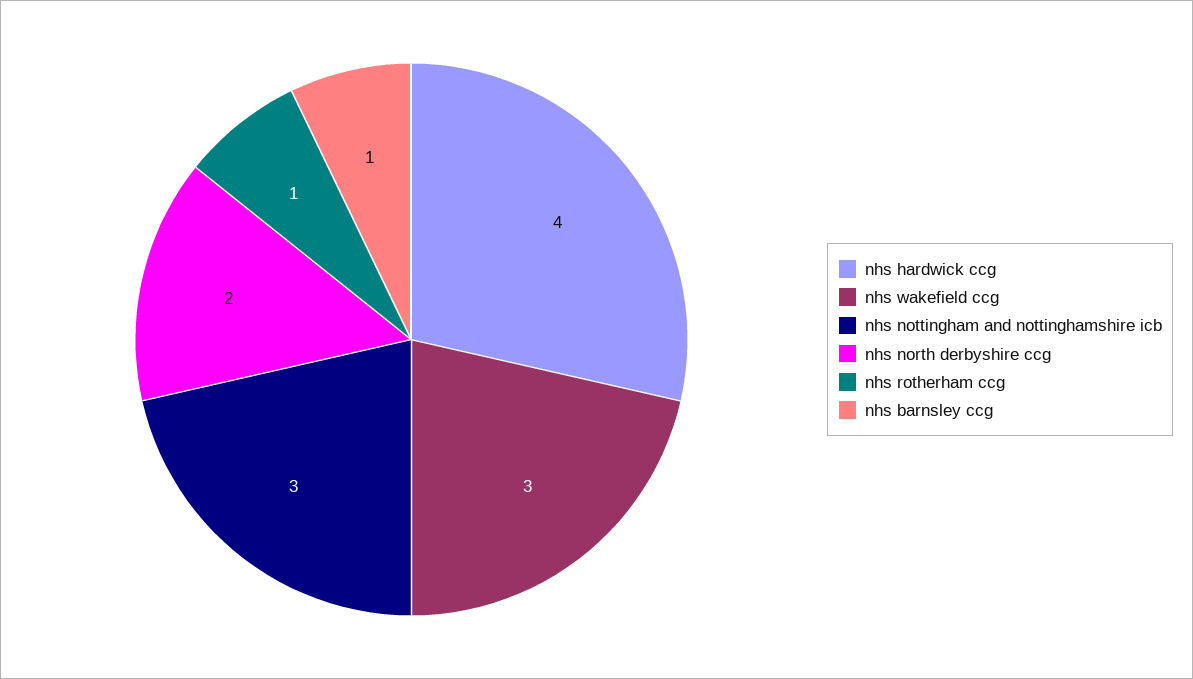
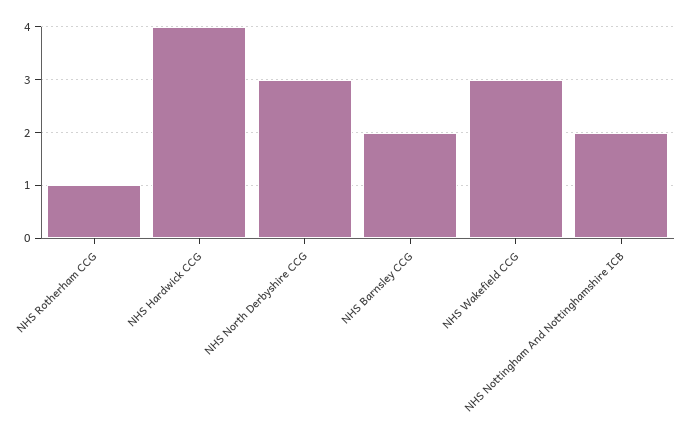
nhs nottingham and nottinghamshire icb: 3 -> 2
nhs north derbyshire ccg: 2 -> 3
nhs barnsley ccg: 1 -> 2

